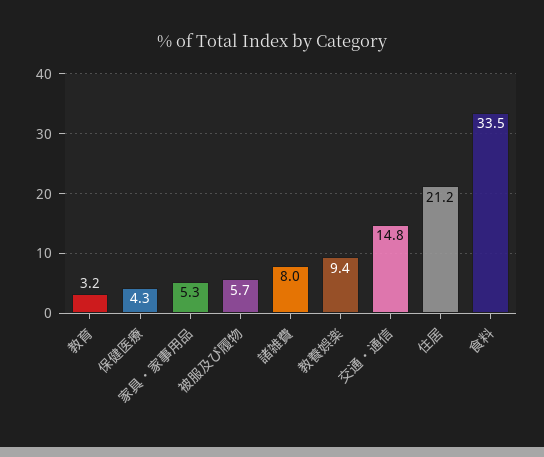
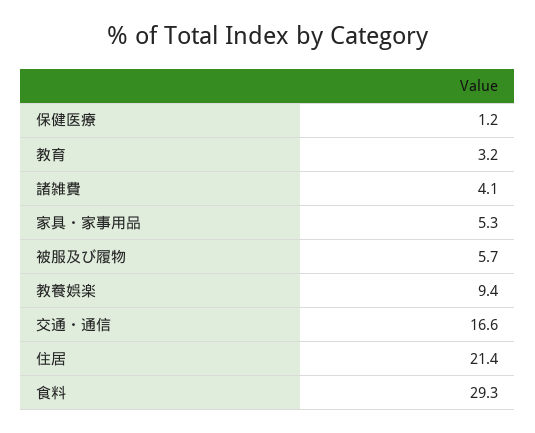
保健医療: 4.3 -> 1.2
諸雑費: 8 -> 4.1
交通・通信: 14.8 -> 16.6
住居: 21.2 -> 21.4
食料: 33.5 -> 29.3

